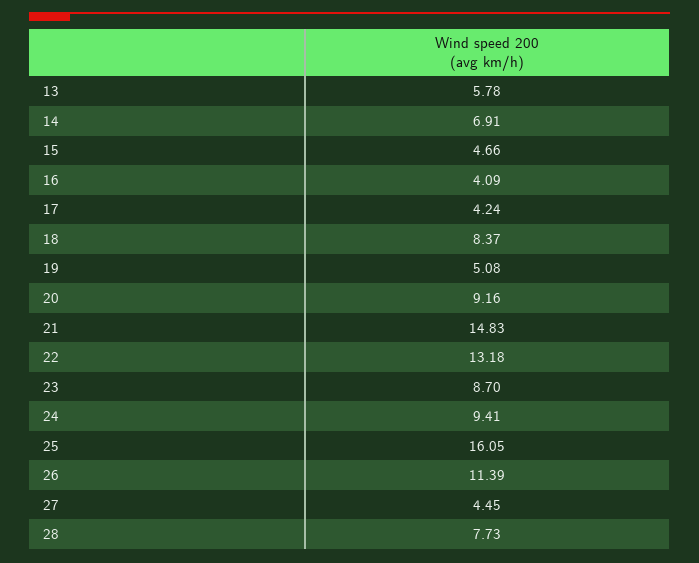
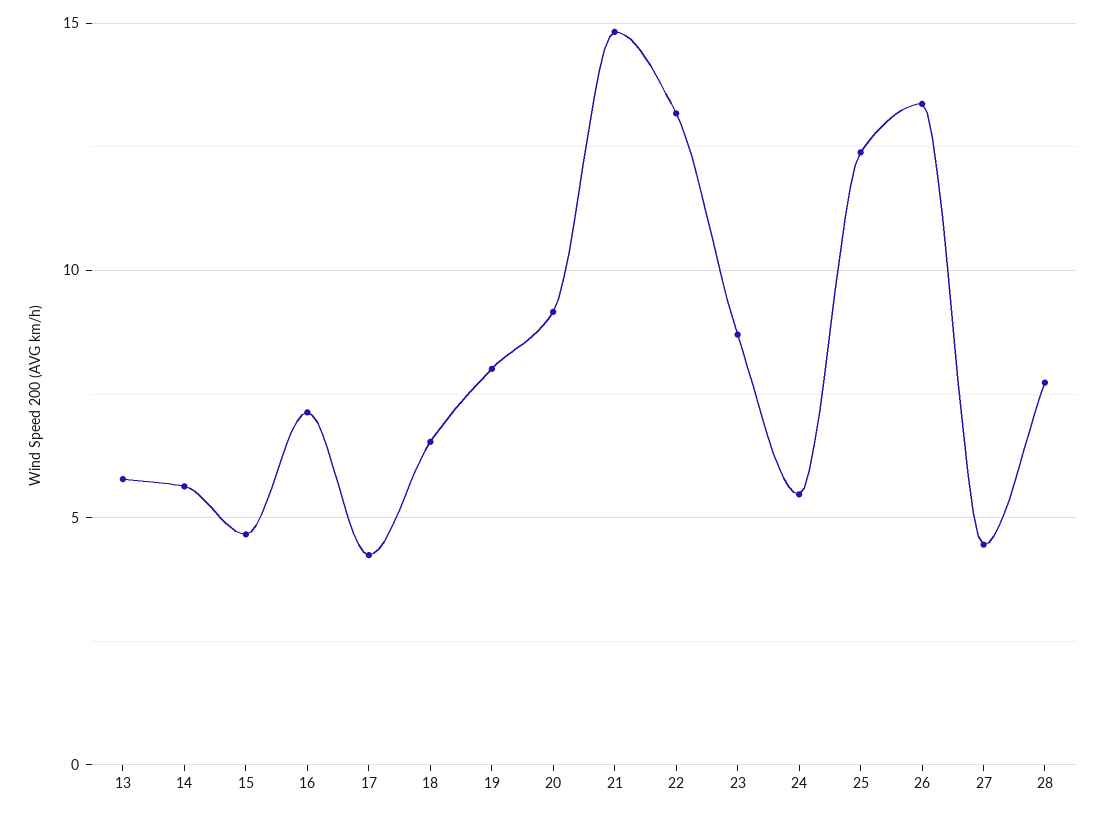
14: 6.91 -> 5.5
16: 4.09 -> 7
18: 8.37 -> 6.5
19: 5.08 -> 8
24: 9.41 -> 5.5
25: 16.05 -> 12.5
26: 11.39 -> 13.5

